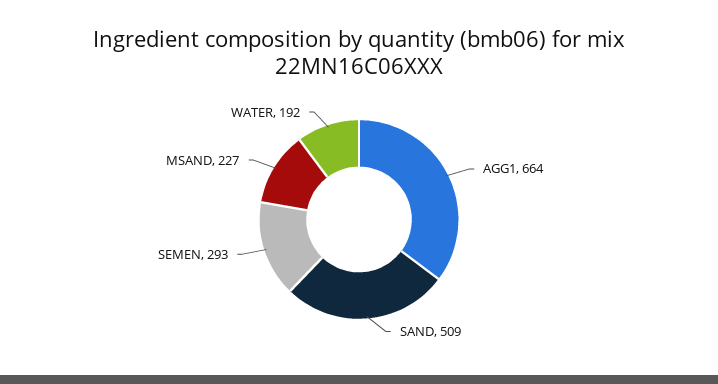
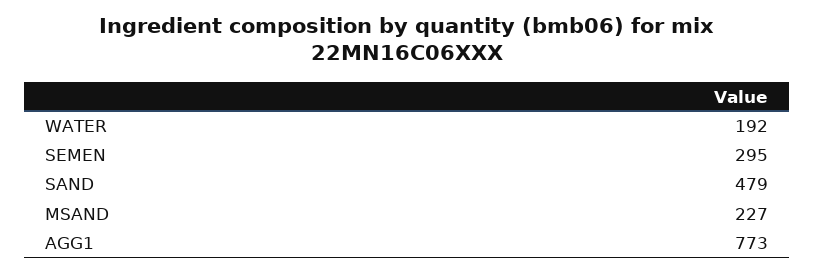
AGG1: 664 -> 773
SAND: 509 -> 479
SEMEN: 293 -> 295

